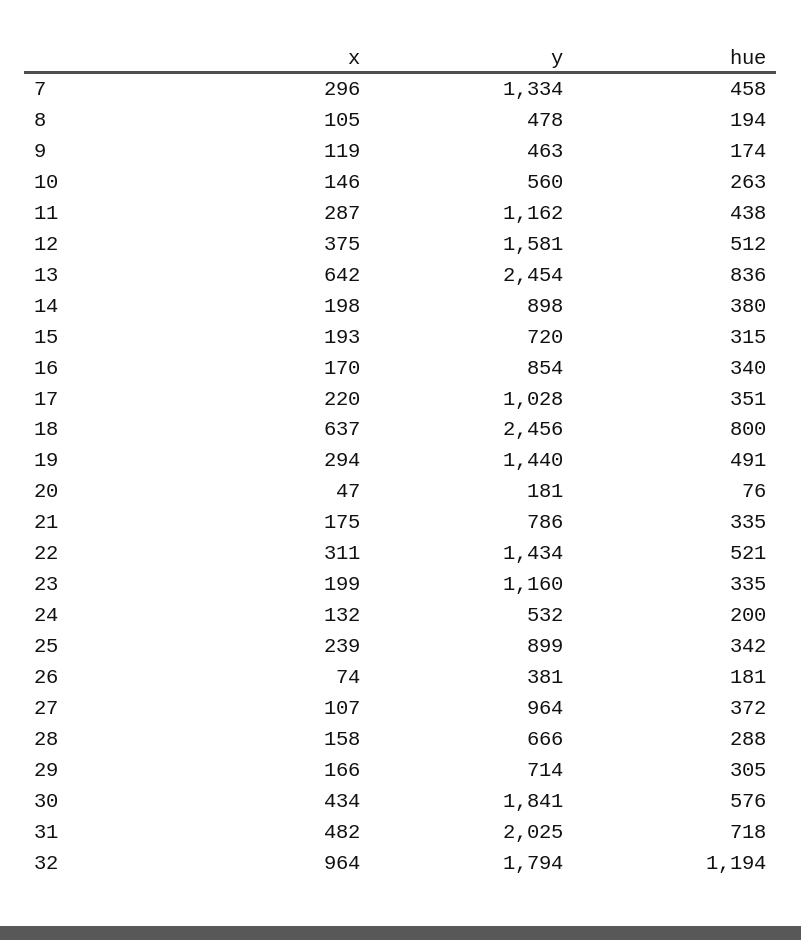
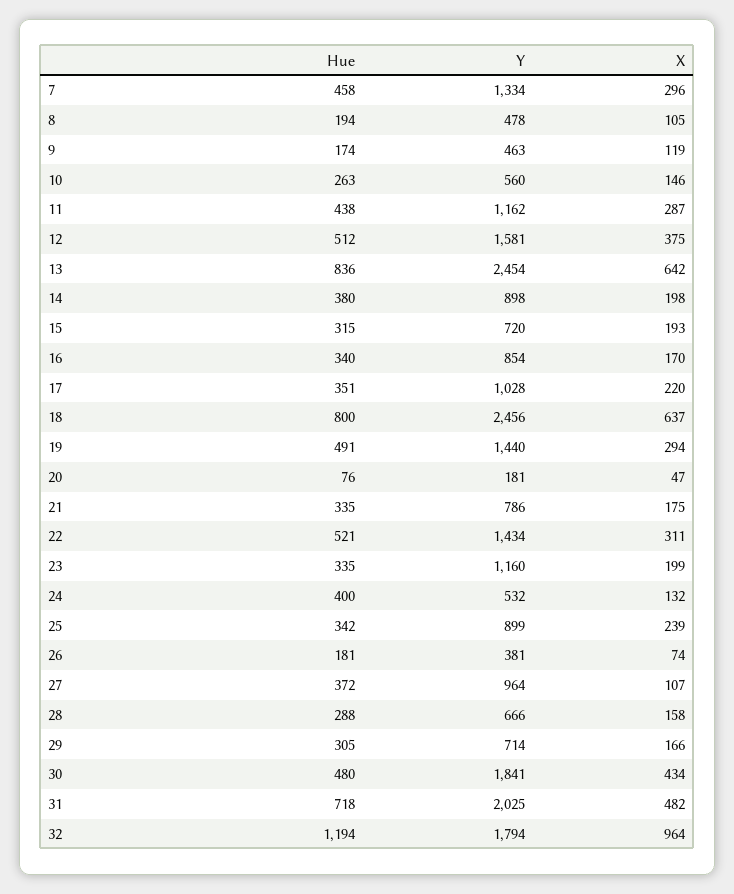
hue, 24: 200 -> 400
hue, 30: 576 -> 480

